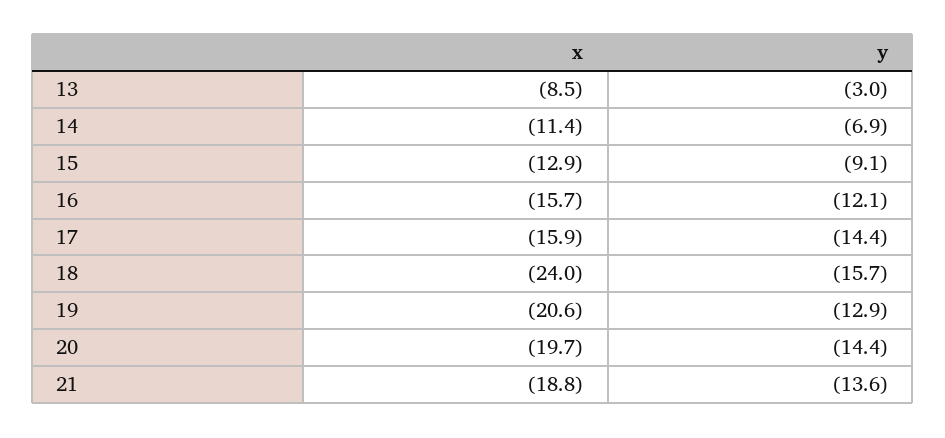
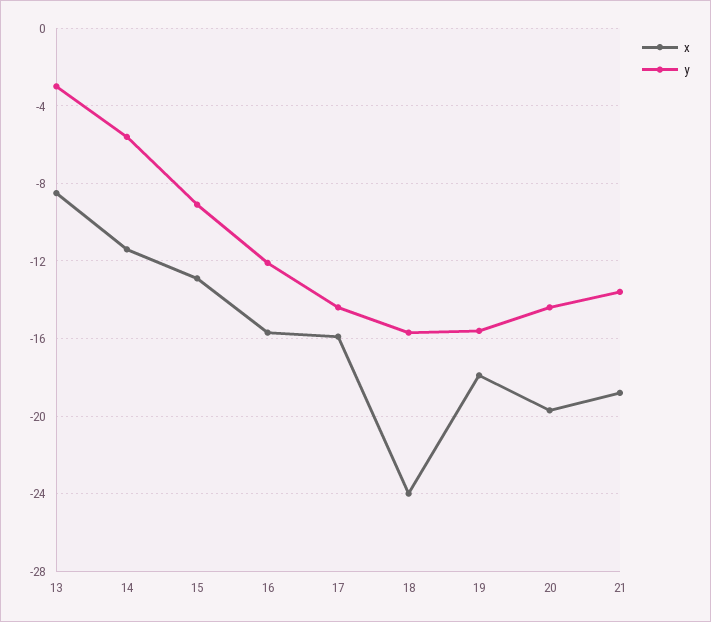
y, 14: -6.9 -> -5.5
x, 19: -20.6 -> -18
y, 19: -12.9 -> -15.5

